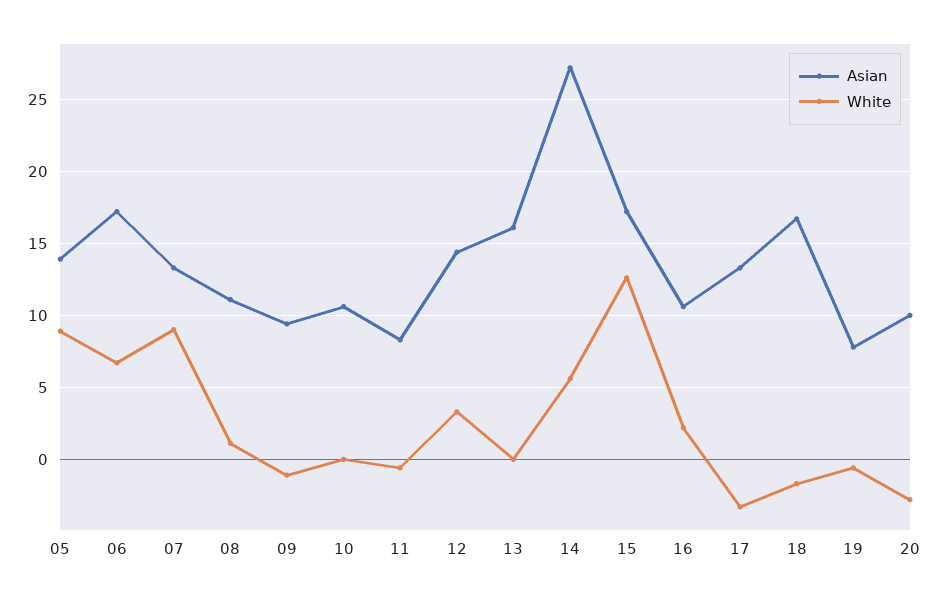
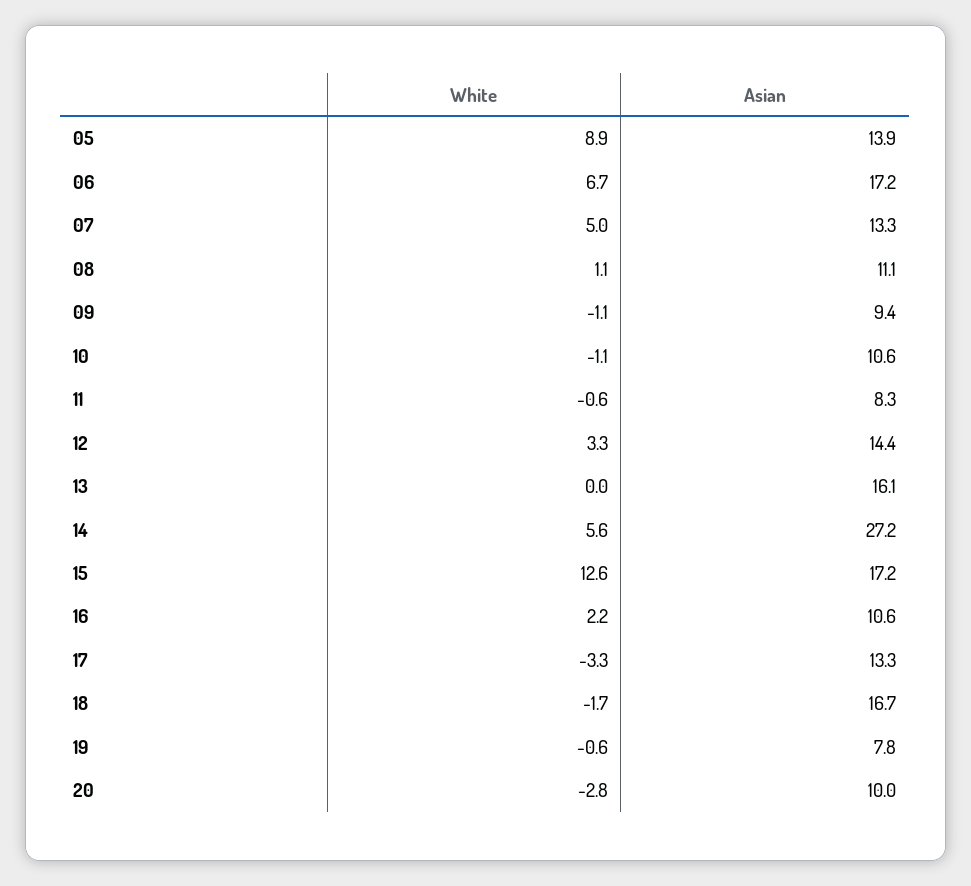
White, 07: 9 -> 5
White, 10: 0 -> -1.1

